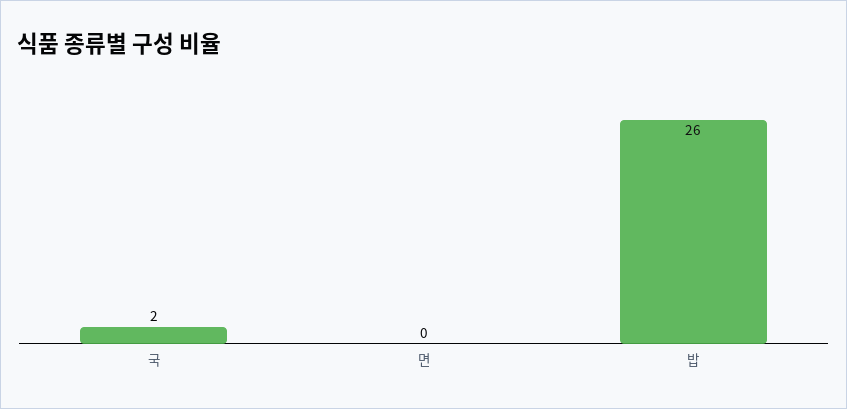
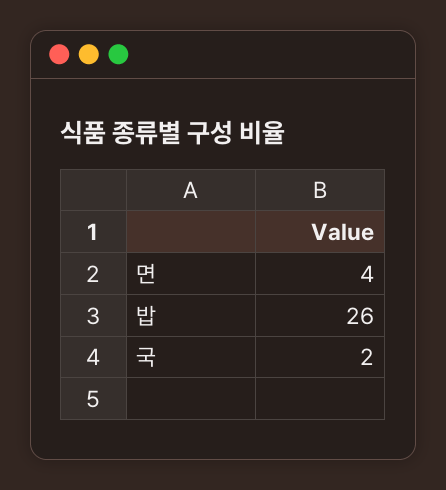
면: 0 -> 4

